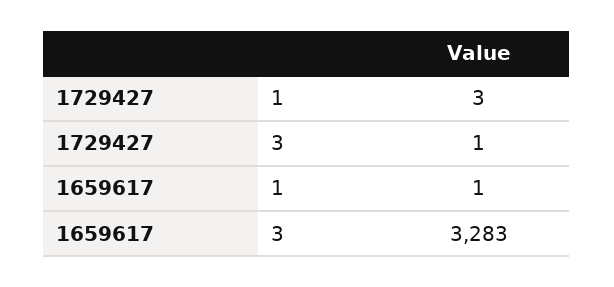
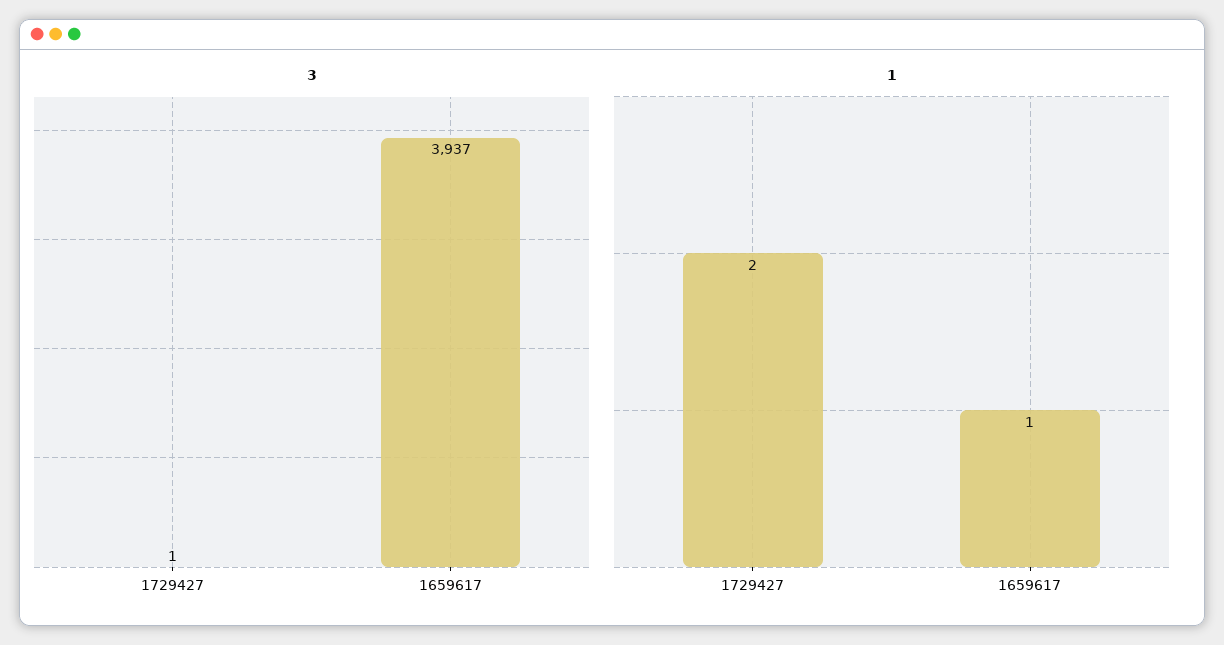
1, 1729427: 3 -> 2
3, 1659617: 3283 -> 3937

